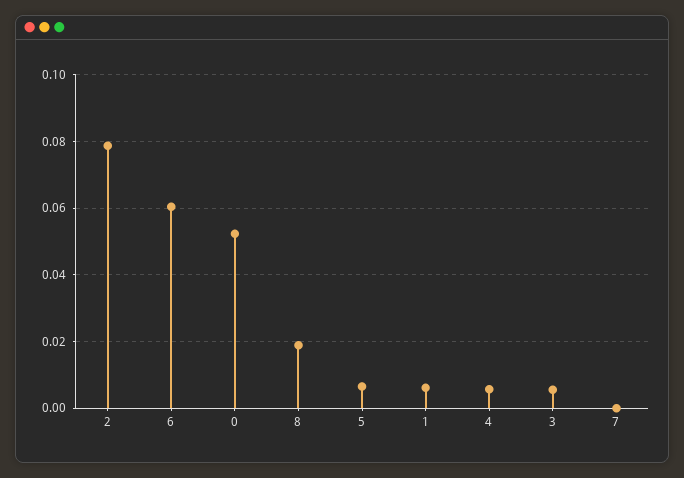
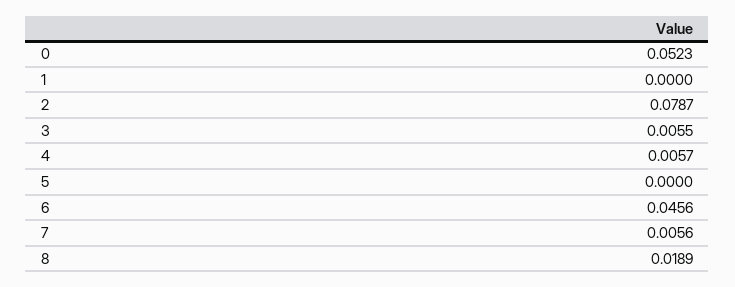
6: 0.06 -> 0.0456
5: 0.006 -> 0
1: 0.006 -> 0
7: 0 -> 0.0056

